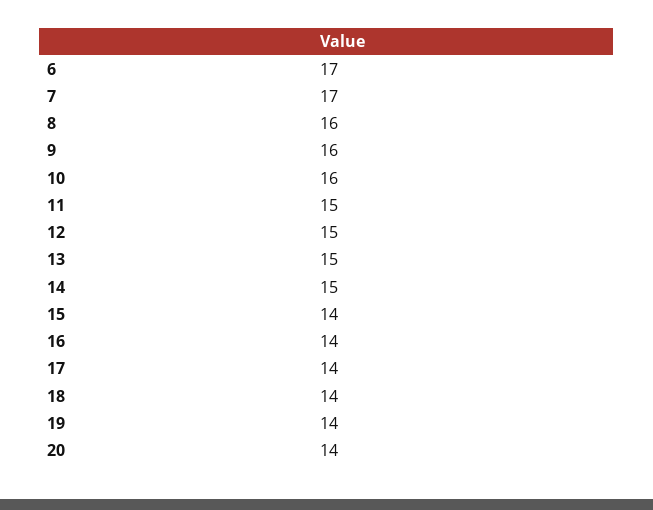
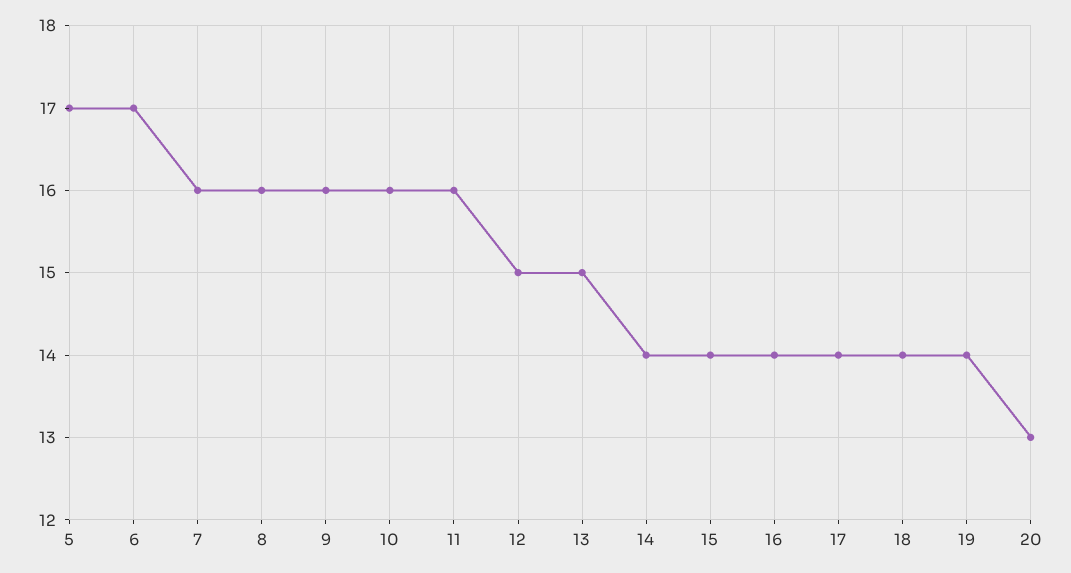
7: 17 -> 16
11: 15 -> 16
14: 15 -> 14
20: 14 -> 13
5: none -> 17

